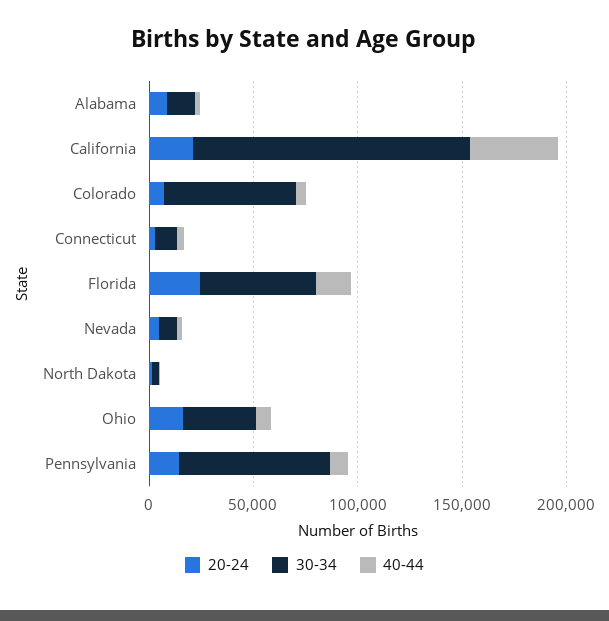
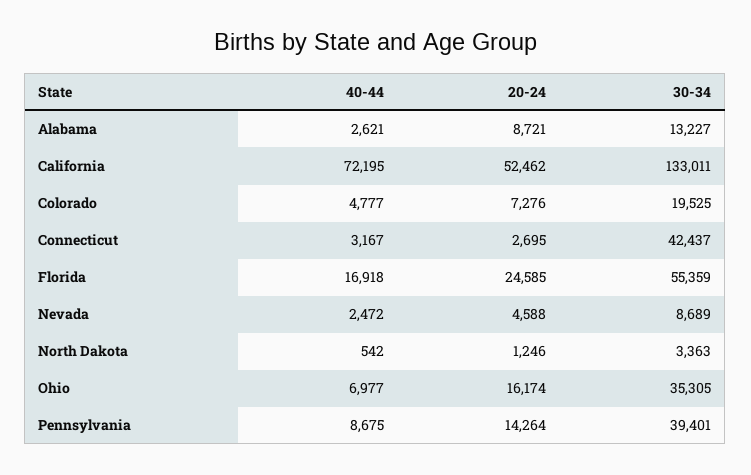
20-24, California: 20000 -> 52462
40-44, California: 40000 -> 72195
30-34, Colorado: 60000 -> 19525
30-34, Connecticut: 10000 -> 42437
30-34, Pennsylvania: 70000 -> 39401

